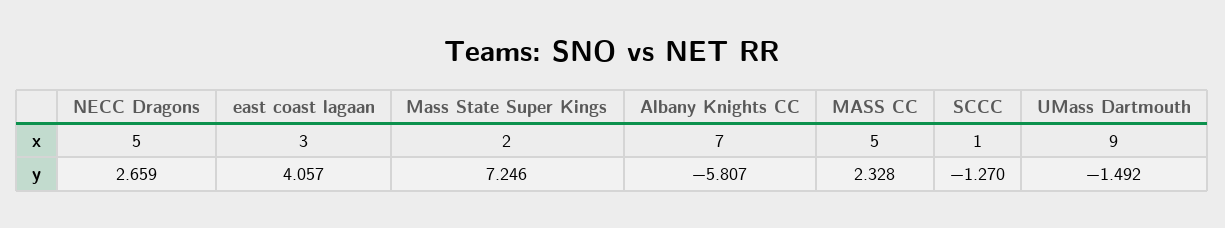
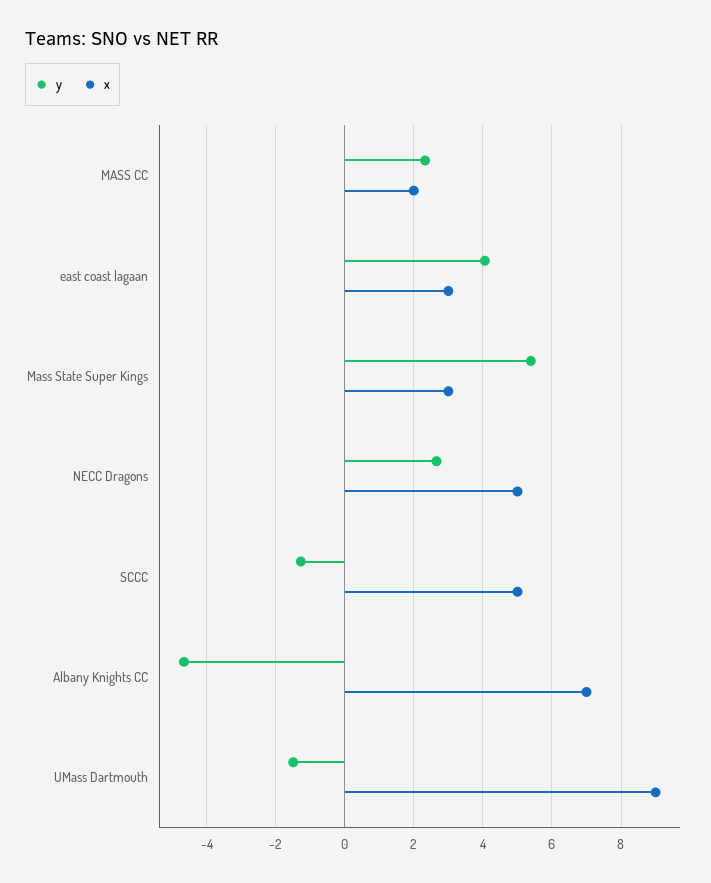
x, Mass State Super Kings: 2 -> 3
x, MASS CC: 5 -> 2
x, SCCC: 1 -> 5
y, Mass State Super Kings: 7.246 -> 5.4
y, Albany Knights CC: -5.807 -> -4.6

